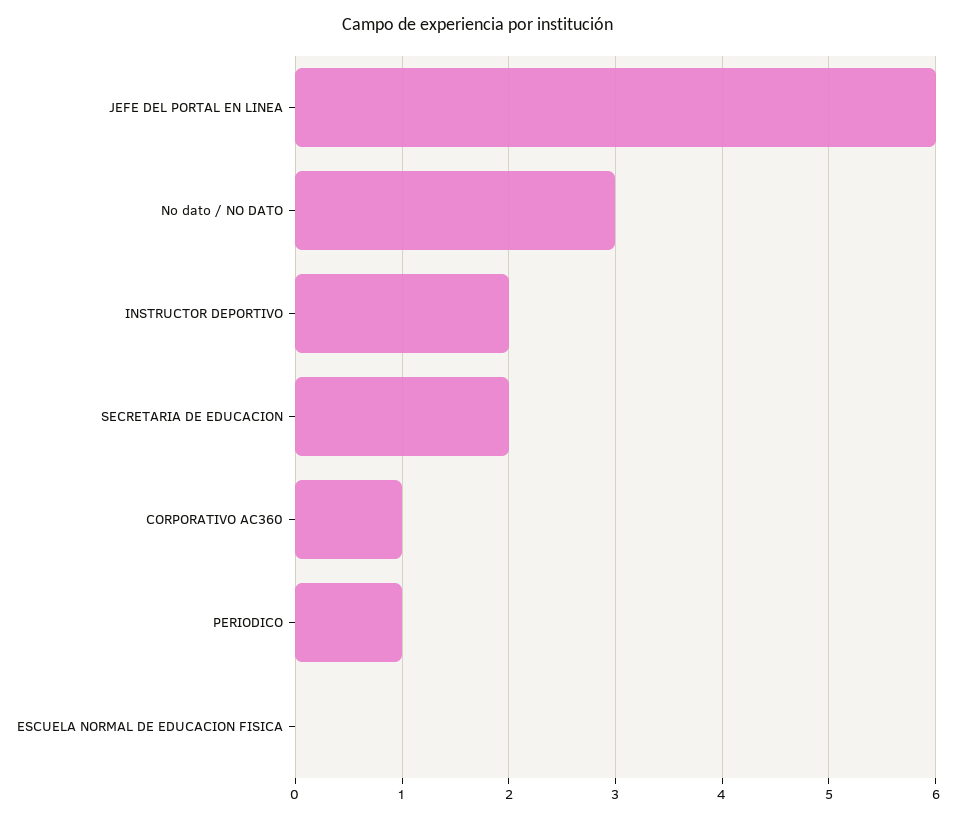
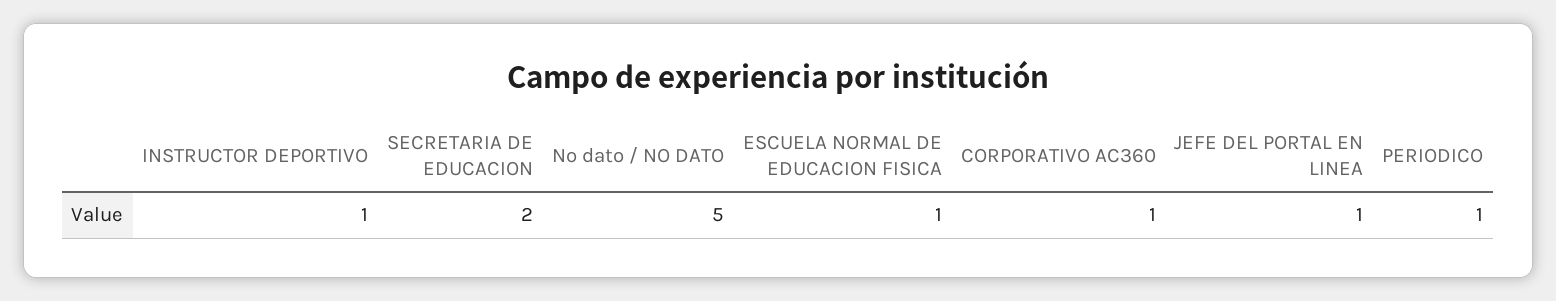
JEFE DEL PORTAL EN LINEA: 6 -> 1
No dato / NO DATO: 3 -> 5
INSTRUCTOR DEPORTIVO: 2 -> 1
ESCUELA NORMAL DE EDUCACION FISICA: 0 -> 1

